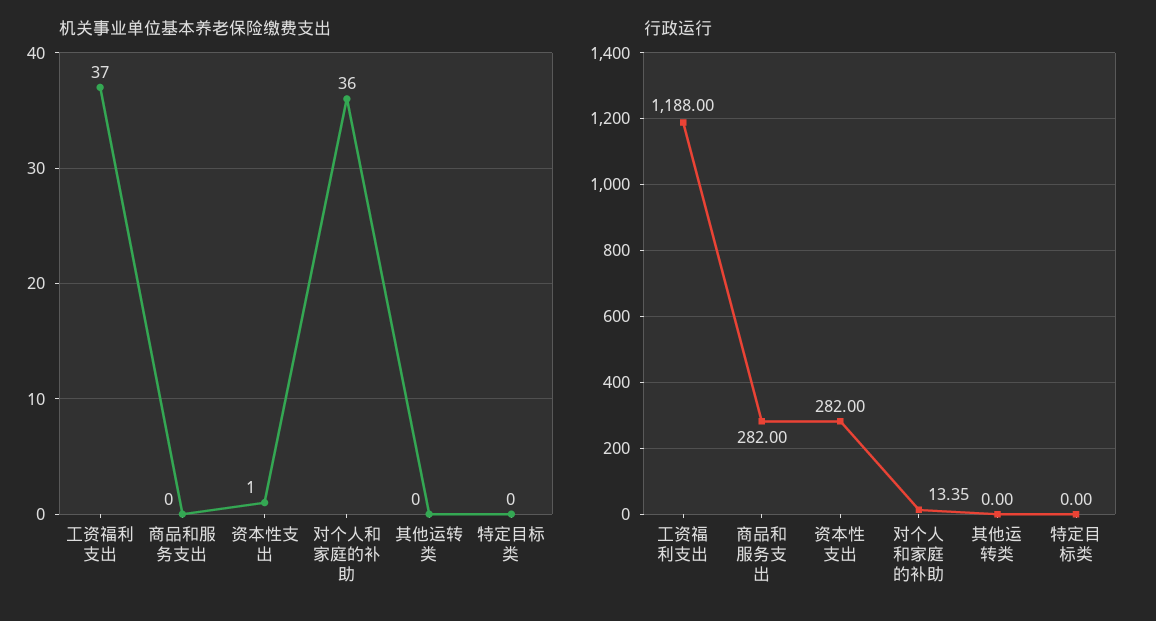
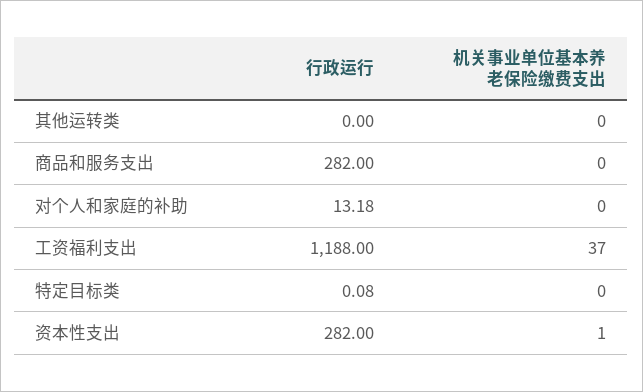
机关事业单位基本养老保险缴费支出, 对个人和家庭的补助: 36 -> 0
行政运行, 对个人和家庭的补助: 13.35 -> 13.18
行政运行, 特定目标类: 0 -> 0.08

